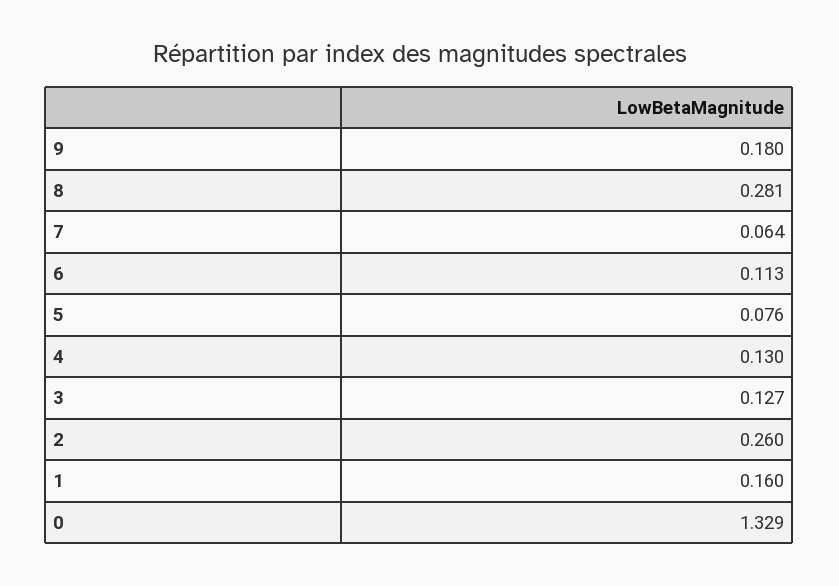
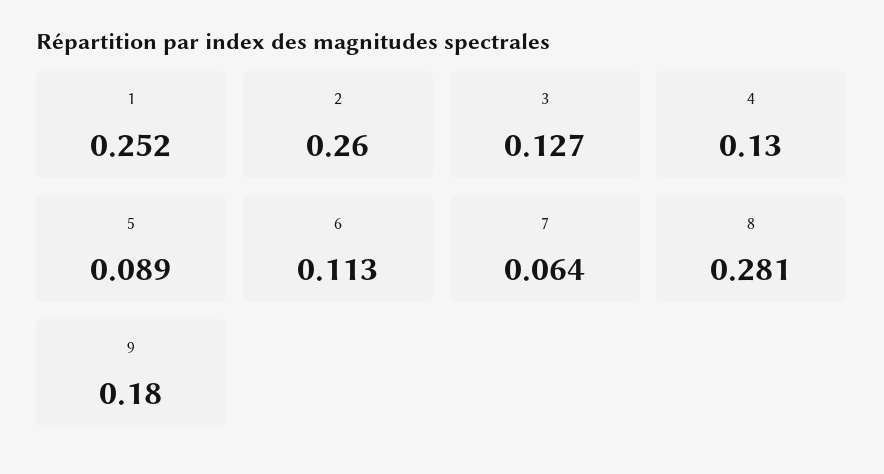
5: 0.076 -> 0.089
1: 0.16 -> 0.252
0: 1.329 -> none

